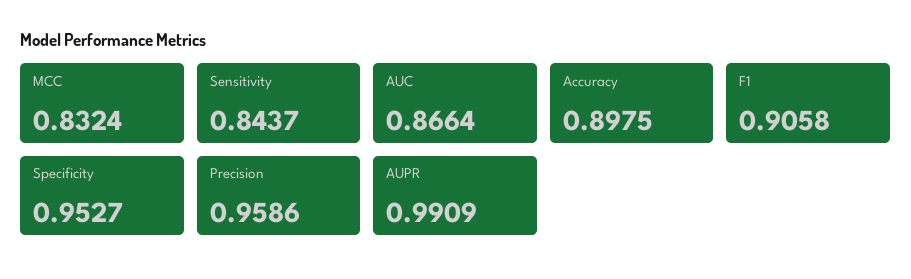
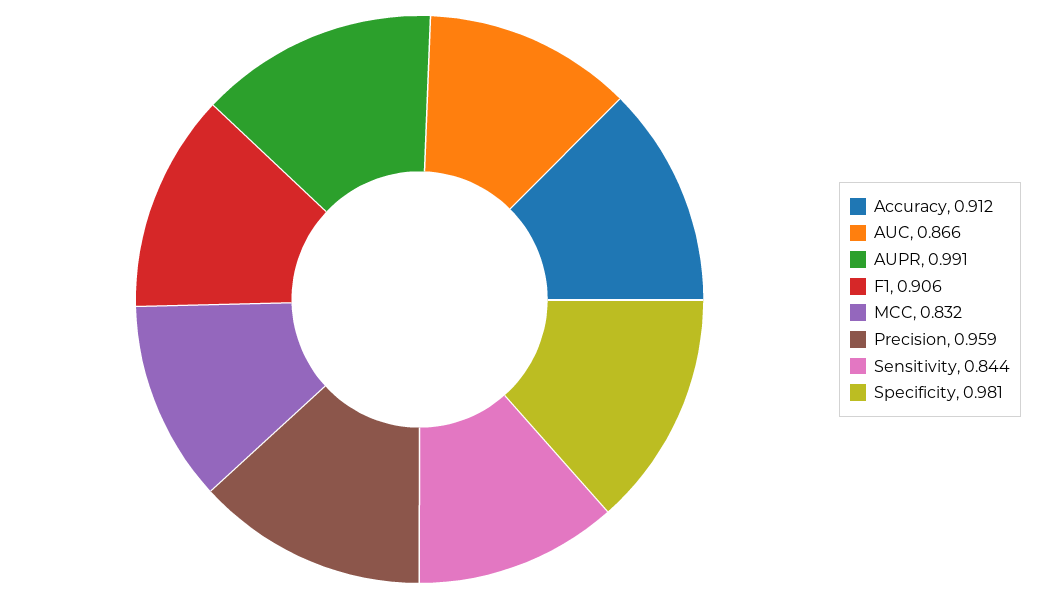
Accuracy: 0.8975 -> 0.912
Specificity: 0.9527 -> 0.981

